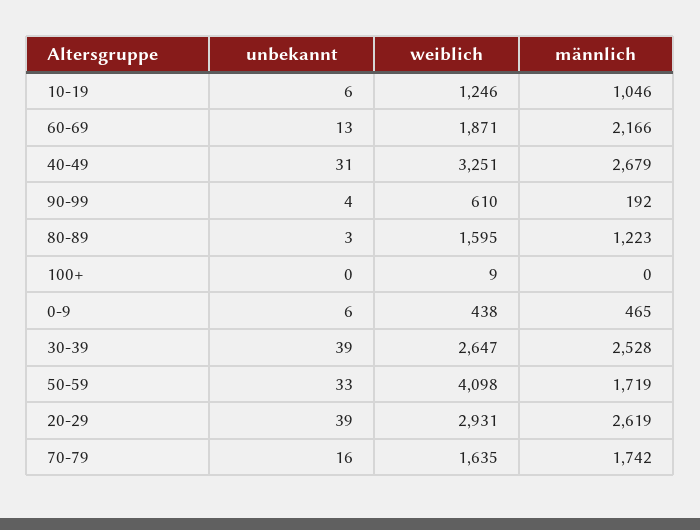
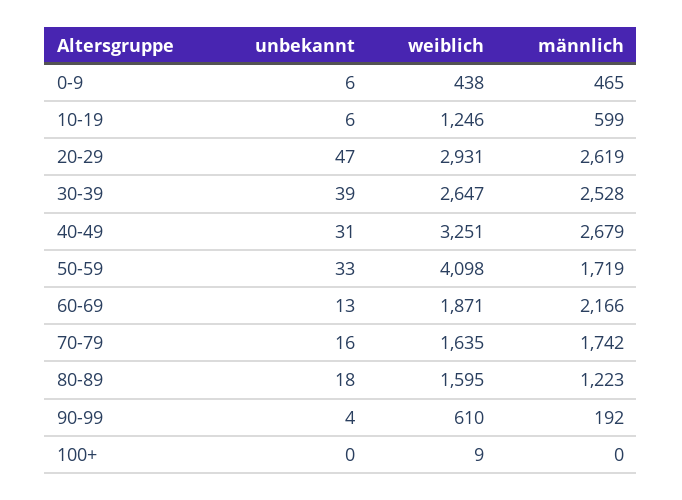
männlich, 10-19: 1046 -> 599
unbekannt, 80-89: 3 -> 18
unbekannt, 20-29: 39 -> 47

